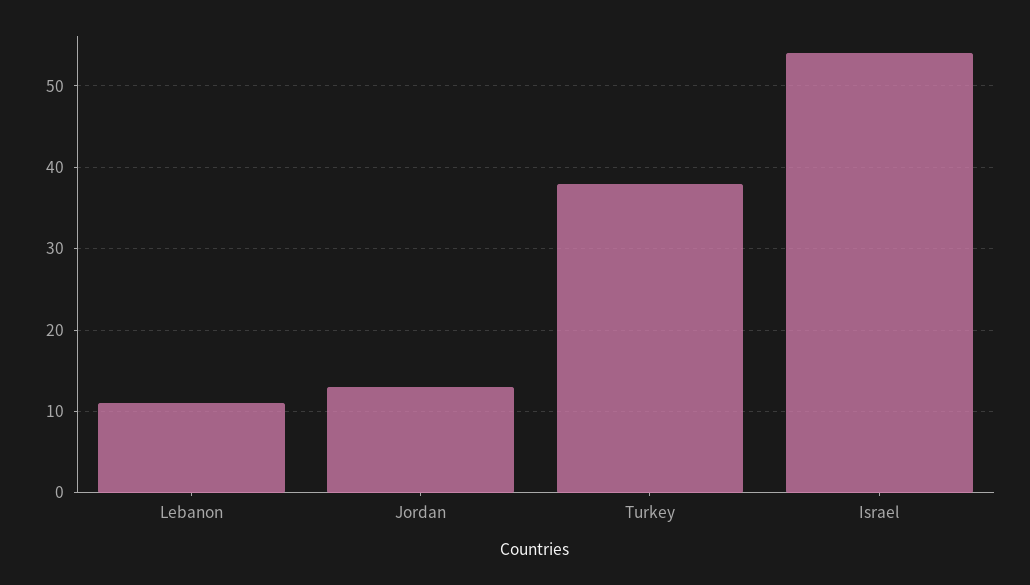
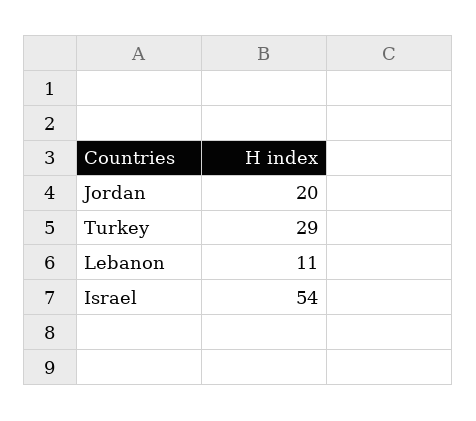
Jordan: 13 -> 20
Turkey: 38 -> 29

